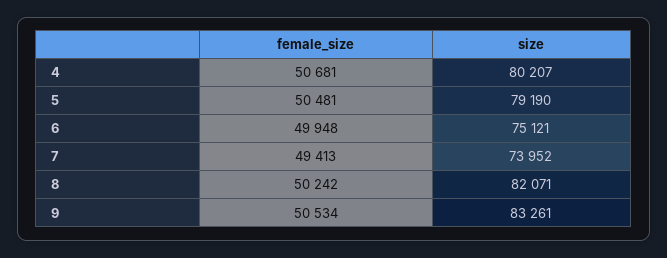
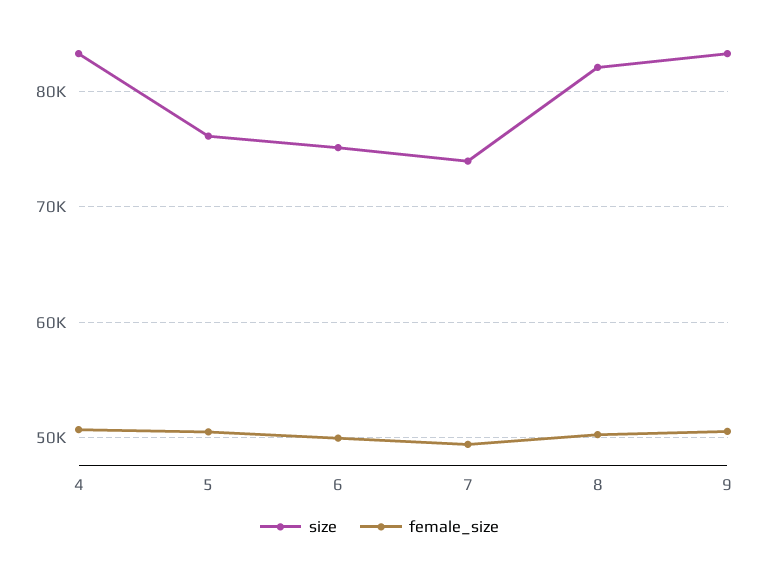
size, 4: 80207 -> 83000
size, 5: 79190 -> 76000

